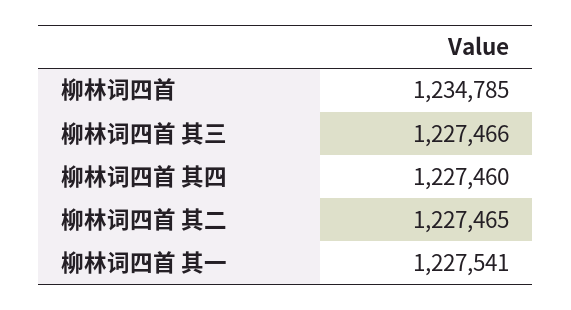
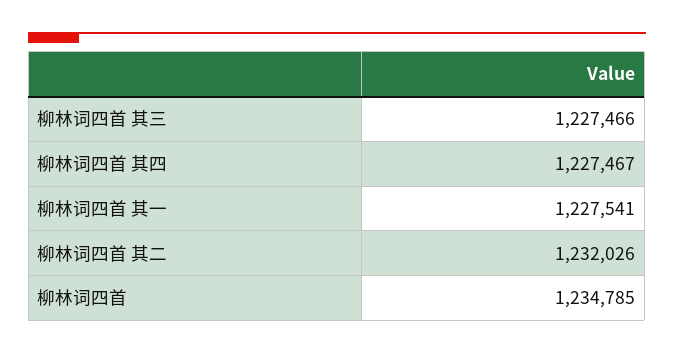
柳林词四首 其四: 1227460 -> 1227467
柳林词四首 其二: 1227465 -> 1232026

